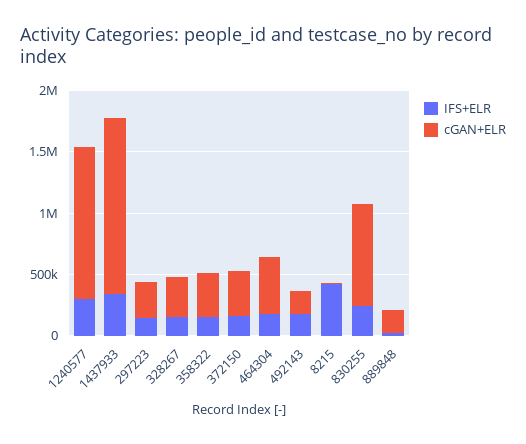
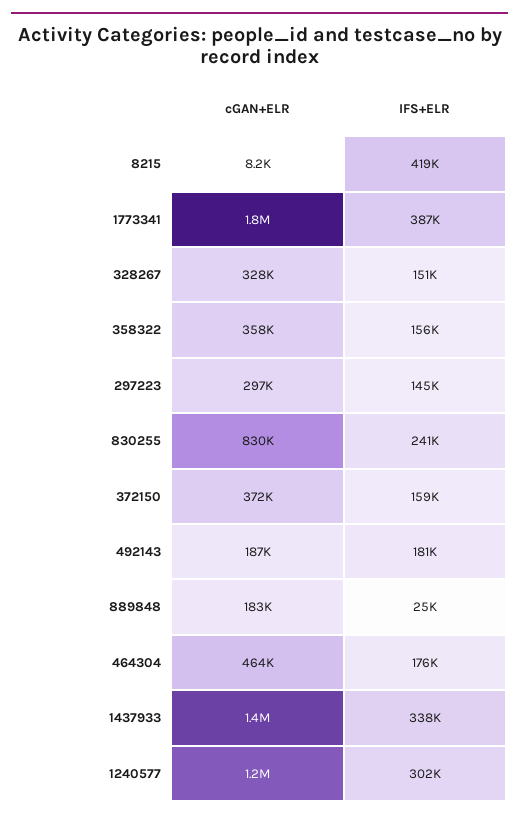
cGAN+ELR, 1773341: none -> 1800000
IFS+ELR, 1773341: none -> 387000

